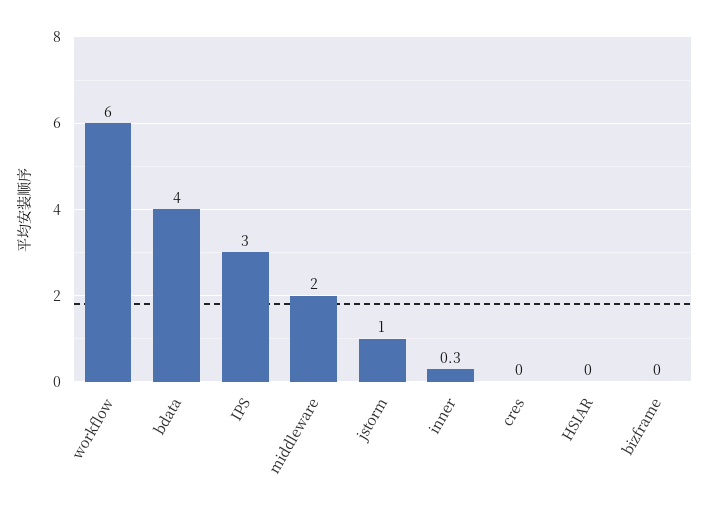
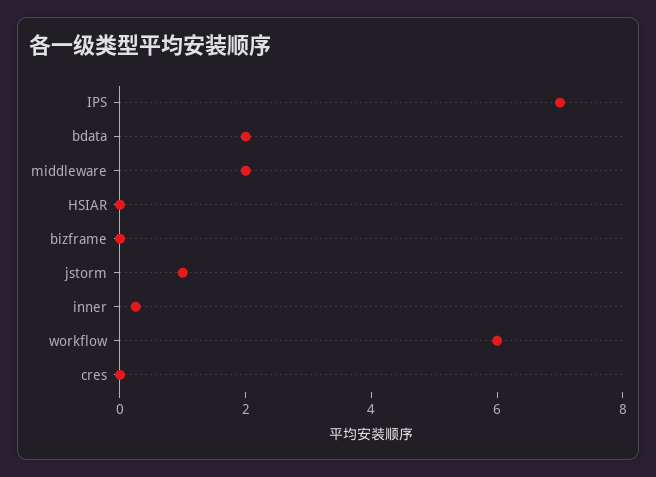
bdata: 4 -> 2
IPS: 3 -> 7

